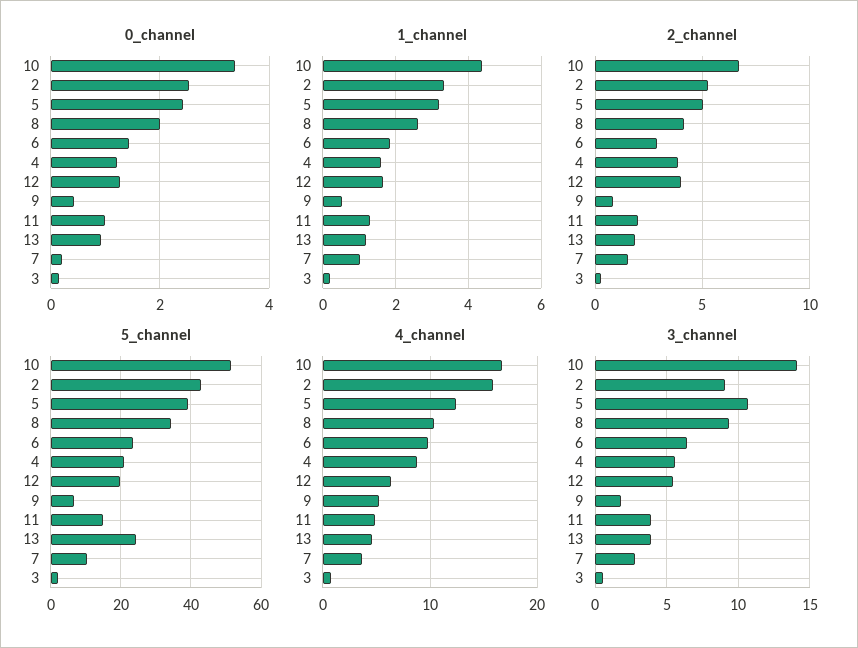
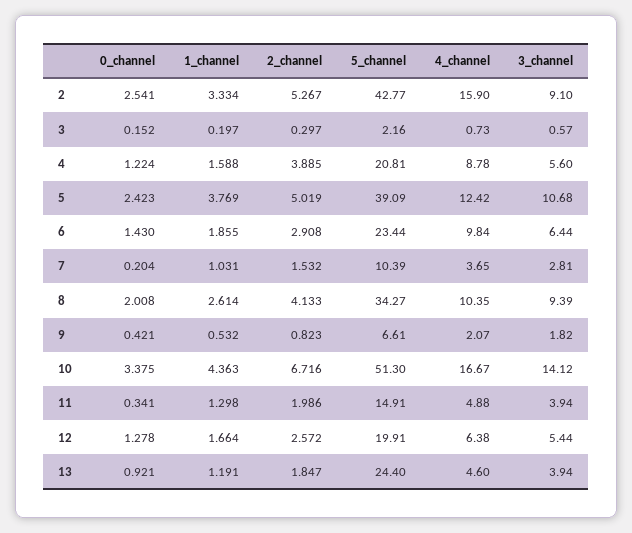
0_channel, 11: 1 -> 0.341
1_channel, 5: 3.2 -> 3.769
2_channel, 12: 4 -> 2.572
4_channel, 9: 5 -> 2.07

